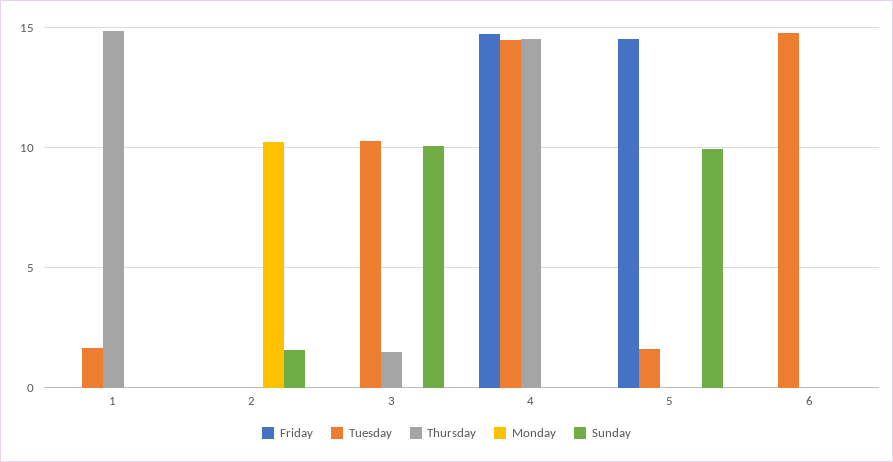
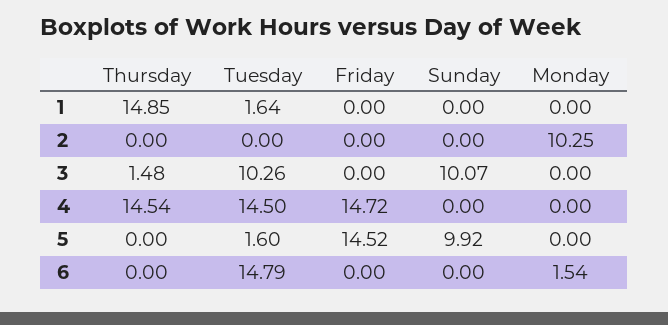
Sunday, 2: 1.5 -> 0
Monday, 6: 0 -> 1.54

